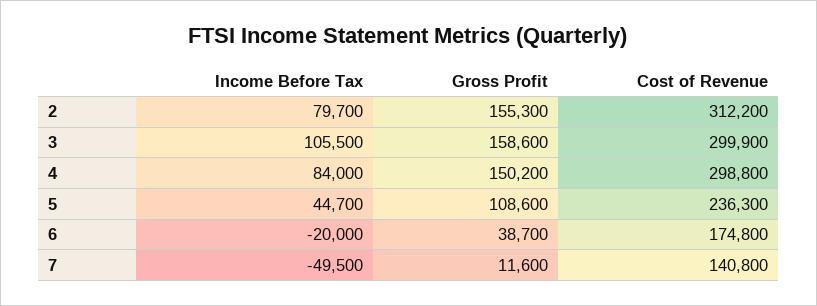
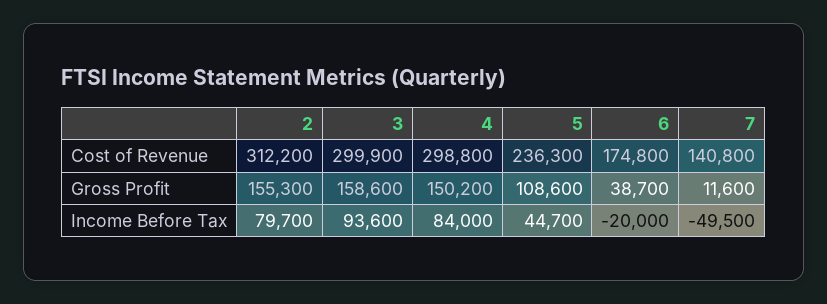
Income Before Tax, 3: 105500 -> 93600

